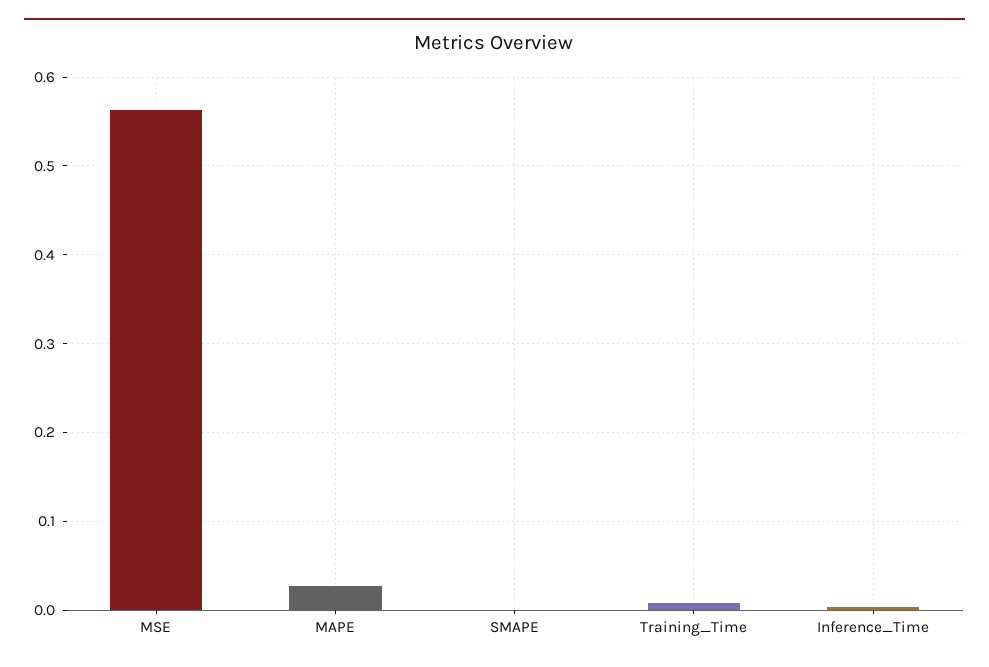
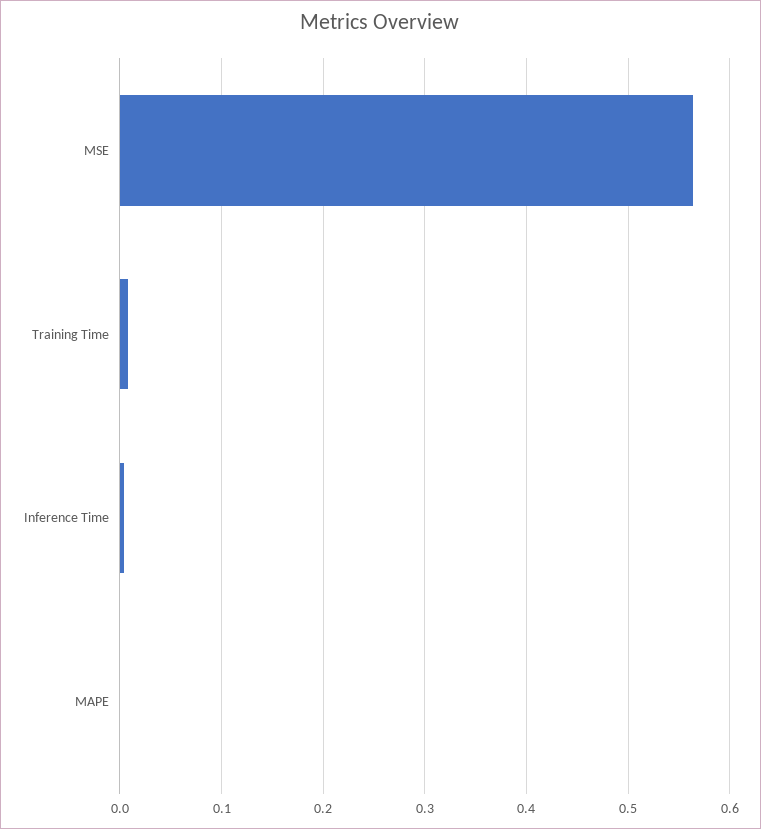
MAPE: 0.03 -> 0
SMAPE: 0 -> none

